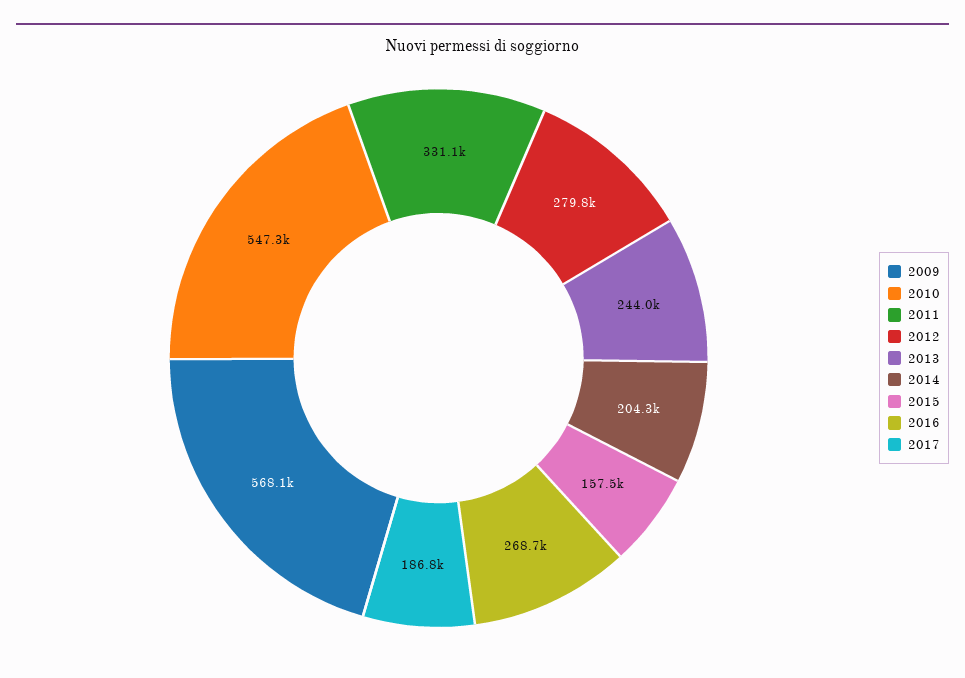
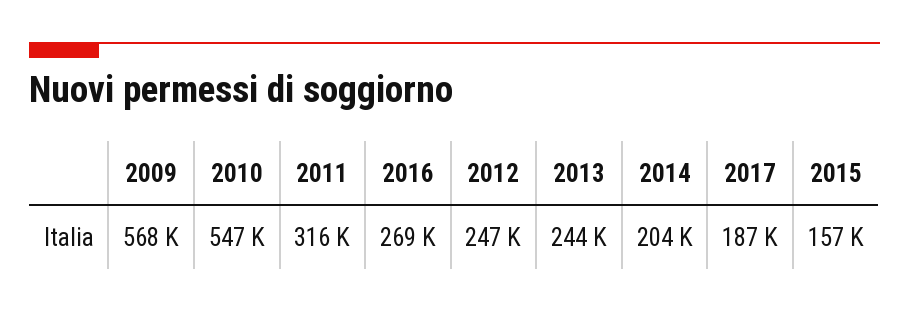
2011: 331100 -> 316000
2012: 279800 -> 247000

